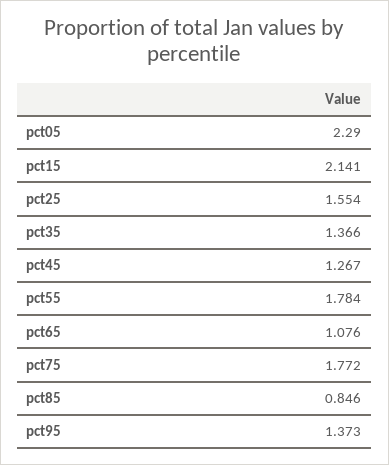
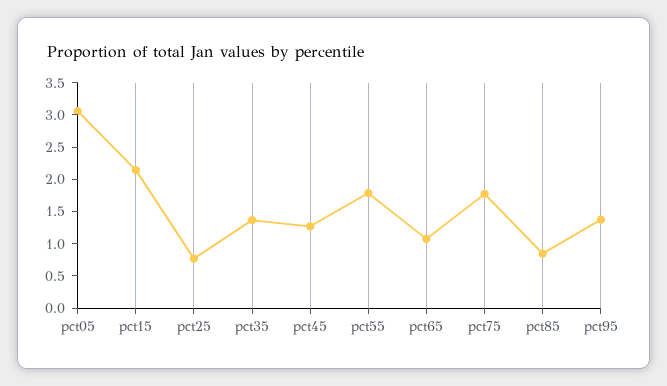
pct05: 2.29 -> 3
pct25: 1.554 -> 0.75

